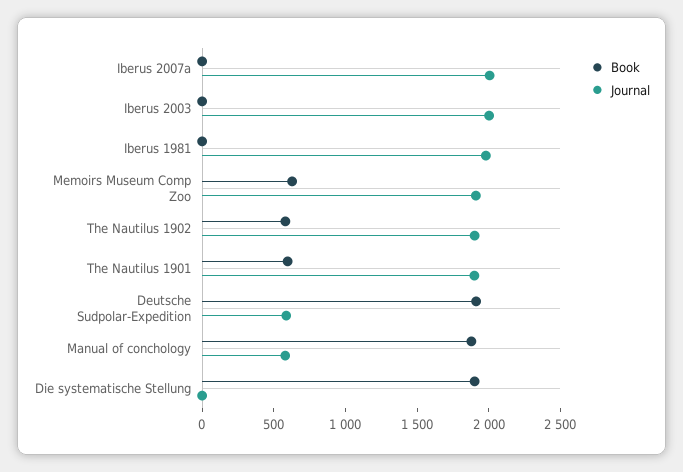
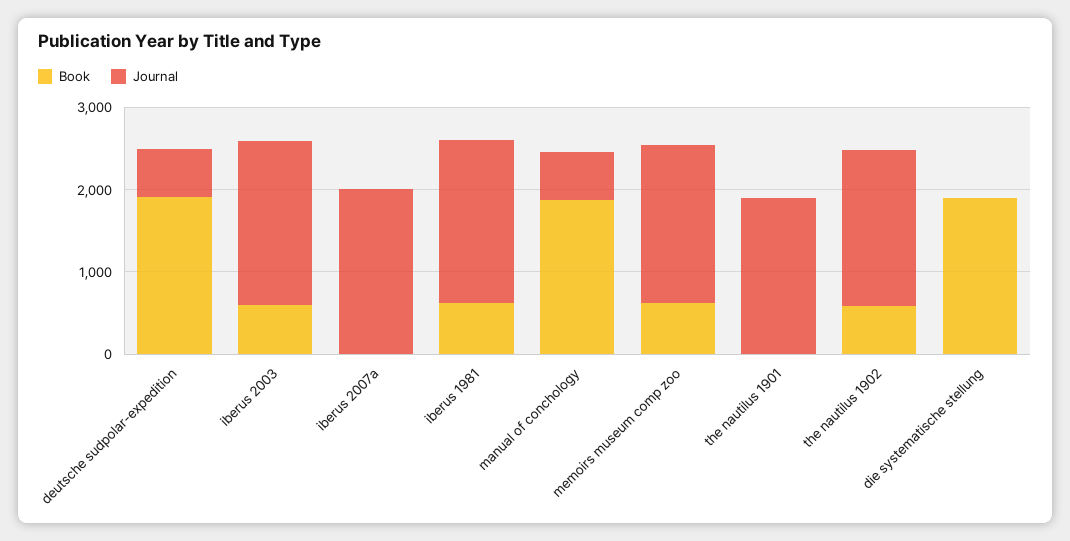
Book, Iberus 2003: 0 -> 600
Book, Iberus 1981: 0 -> 600
Book, The Nautilus 1901: 600 -> 0

